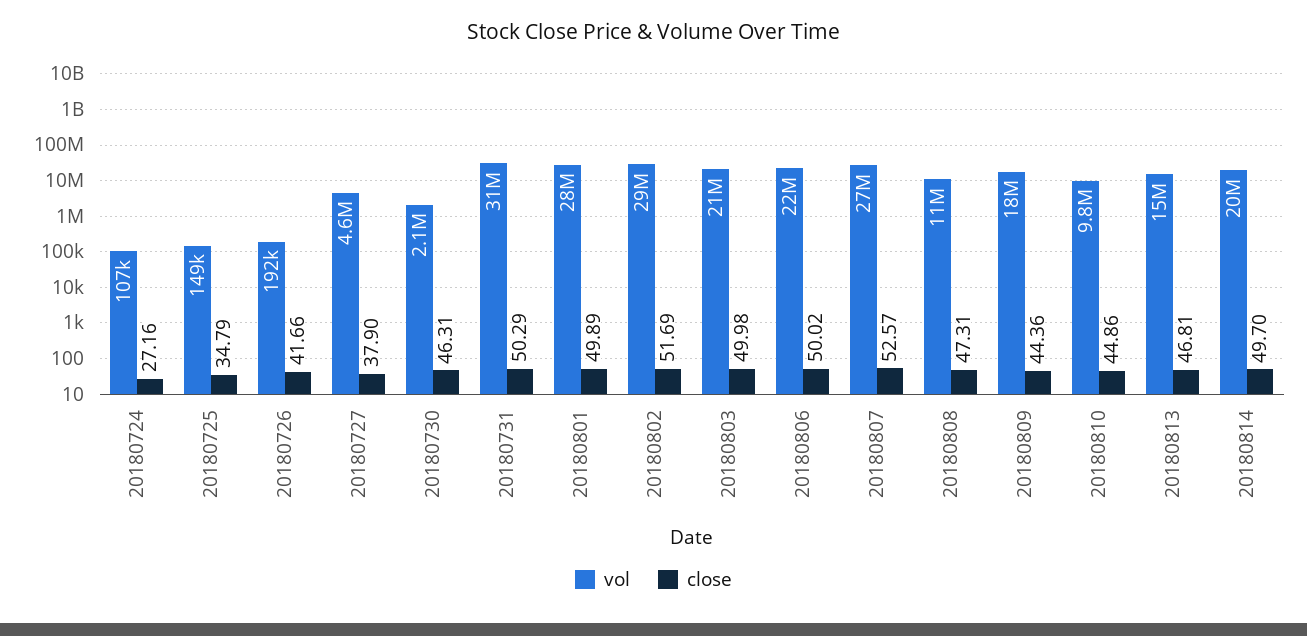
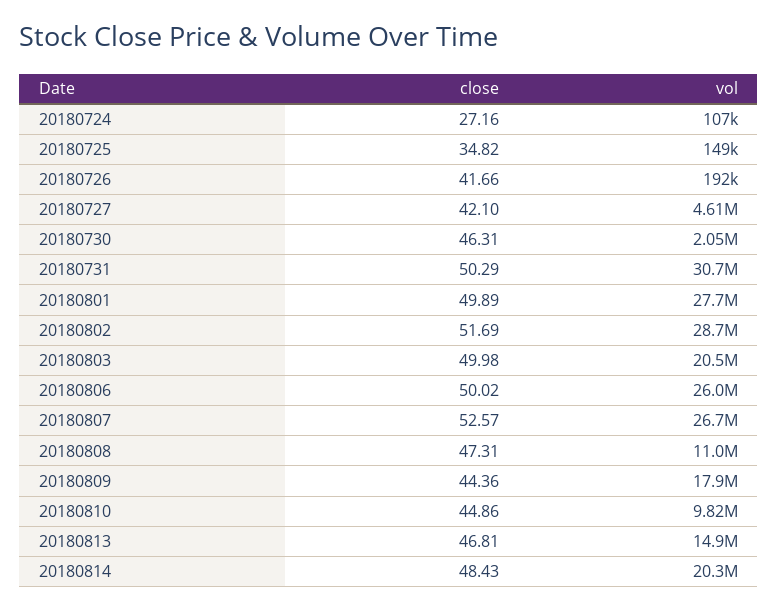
close, 20180725: 34.79 -> 34.82
close, 20180727: 37.9 -> 42.1
vol, 20180806: 22000000 -> 26000000
close, 20180814: 49.7 -> 48.43

